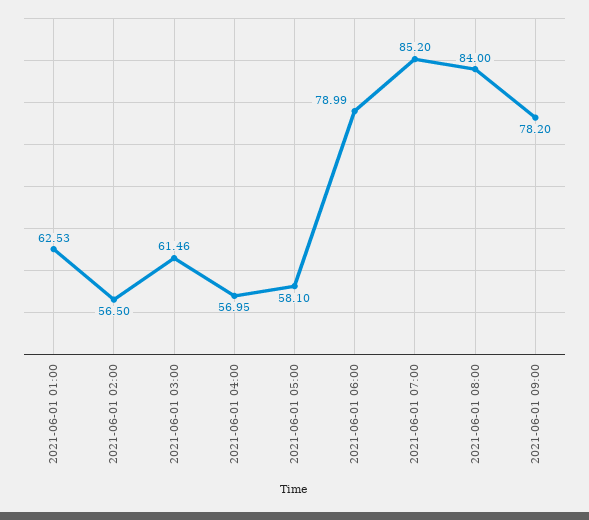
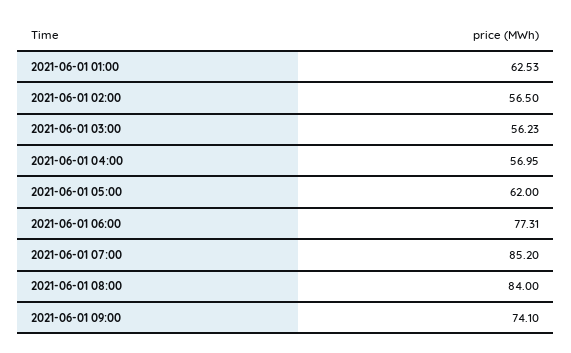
2021-06-01 03:00: 61.46 -> 56.23
2021-06-01 05:00: 58.1 -> 62
2021-06-01 06:00: 78.99 -> 77.31
2021-06-01 09:00: 78.2 -> 74.1

